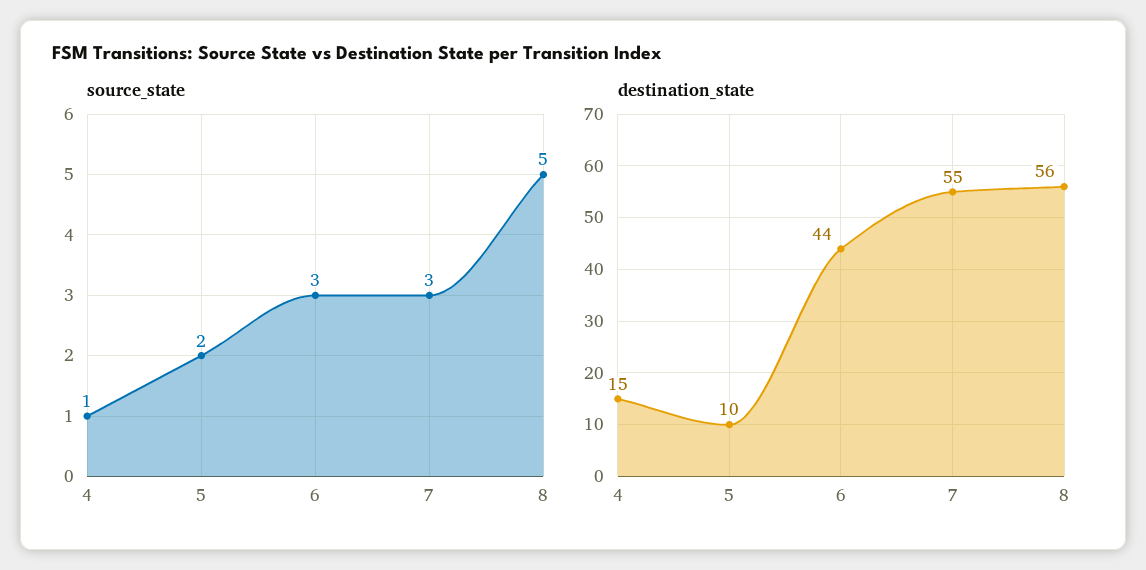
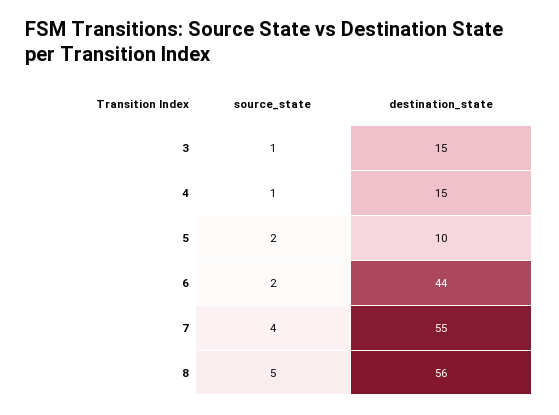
source_state, 6: 3 -> 2
source_state, 7: 3 -> 4
source_state, 3: none -> 1
destination_state, 3: none -> 15

